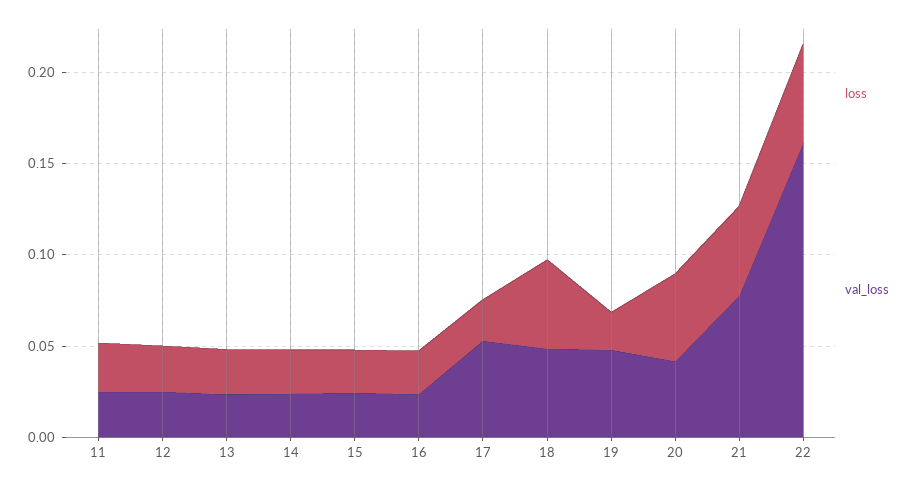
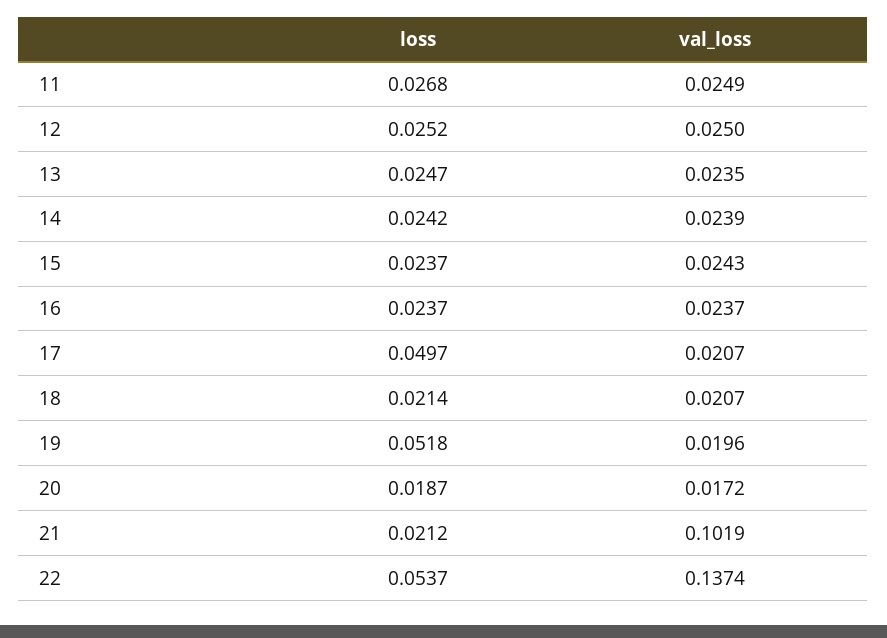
loss, 17: 0.02 -> 0.0497
val_loss, 17: 0.05 -> 0.0207
loss, 18: 0.05 -> 0.0214
val_loss, 18: 0.05 -> 0.0207
loss, 19: 0.02 -> 0.0518
val_loss, 19: 0.05 -> 0.0196
loss, 20: 0.05 -> 0.0187
val_loss, 20: 0.04 -> 0.0172
loss, 21: 0.05 -> 0.0212
val_loss, 21: 0.08 -> 0.1019
val_loss, 22: 0.16 -> 0.1374

